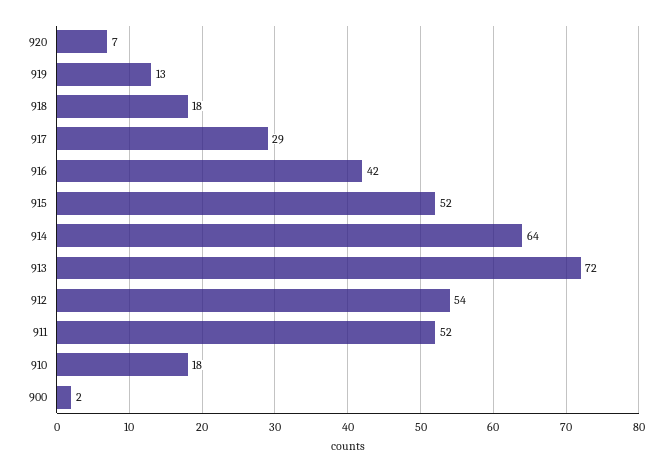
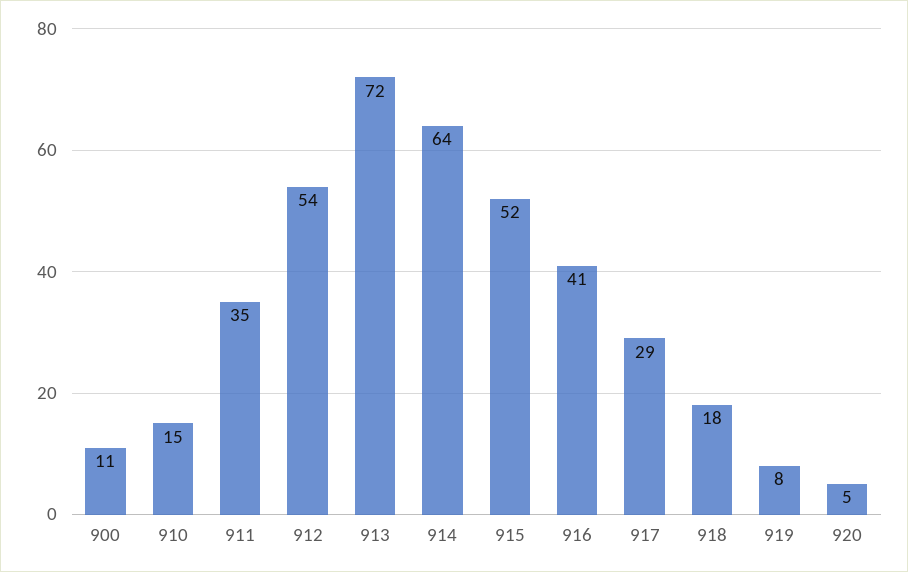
920: 7 -> 5
919: 13 -> 8
916: 42 -> 41
911: 52 -> 35
910: 18 -> 15
900: 2 -> 11

